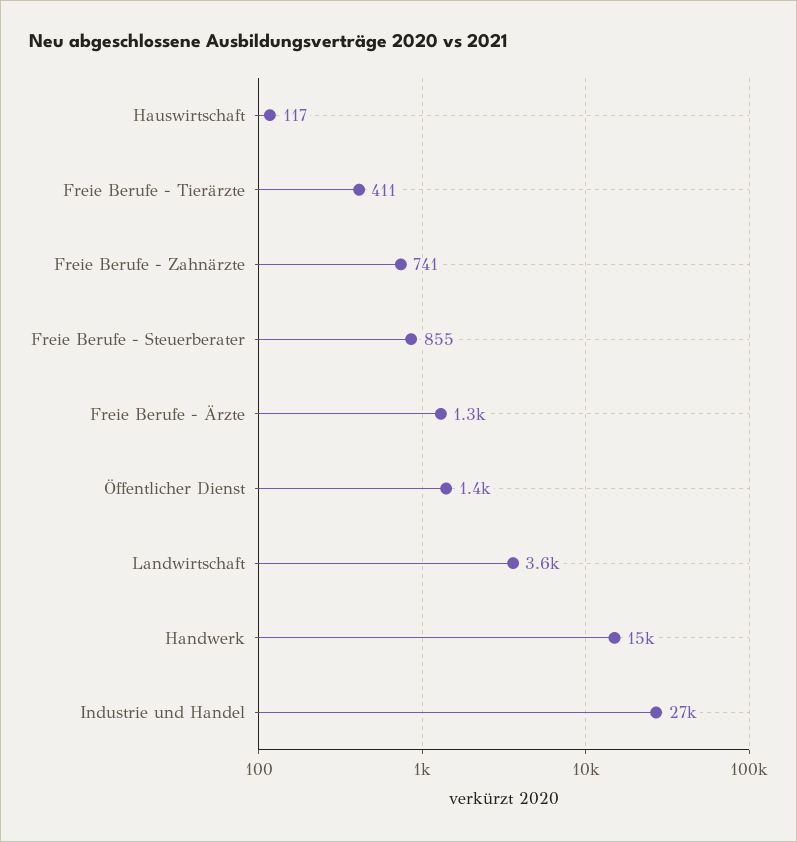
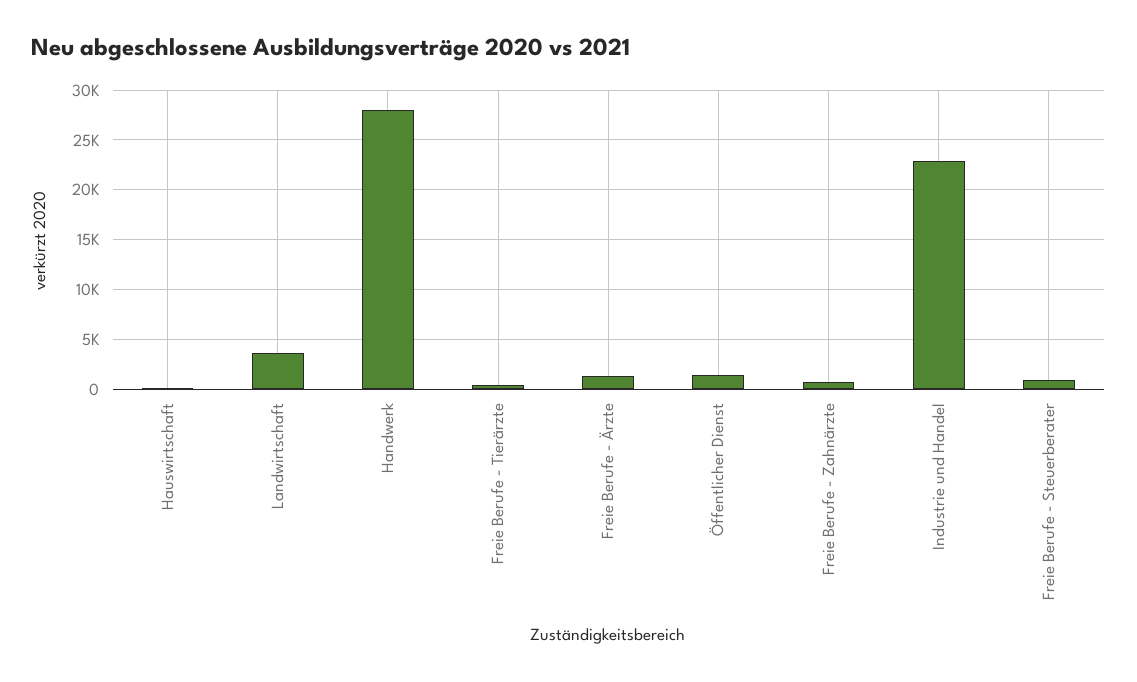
Handwerk: 15000 -> 28000
Industrie und Handel: 27000 -> 23000

